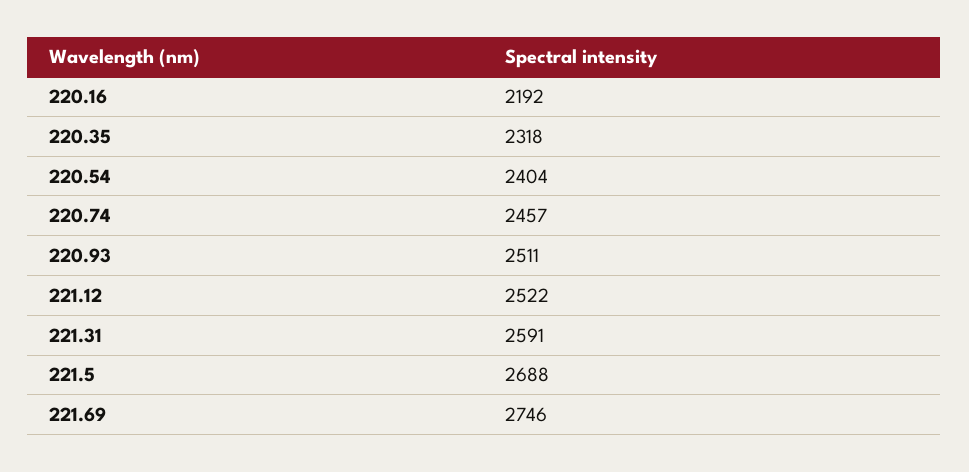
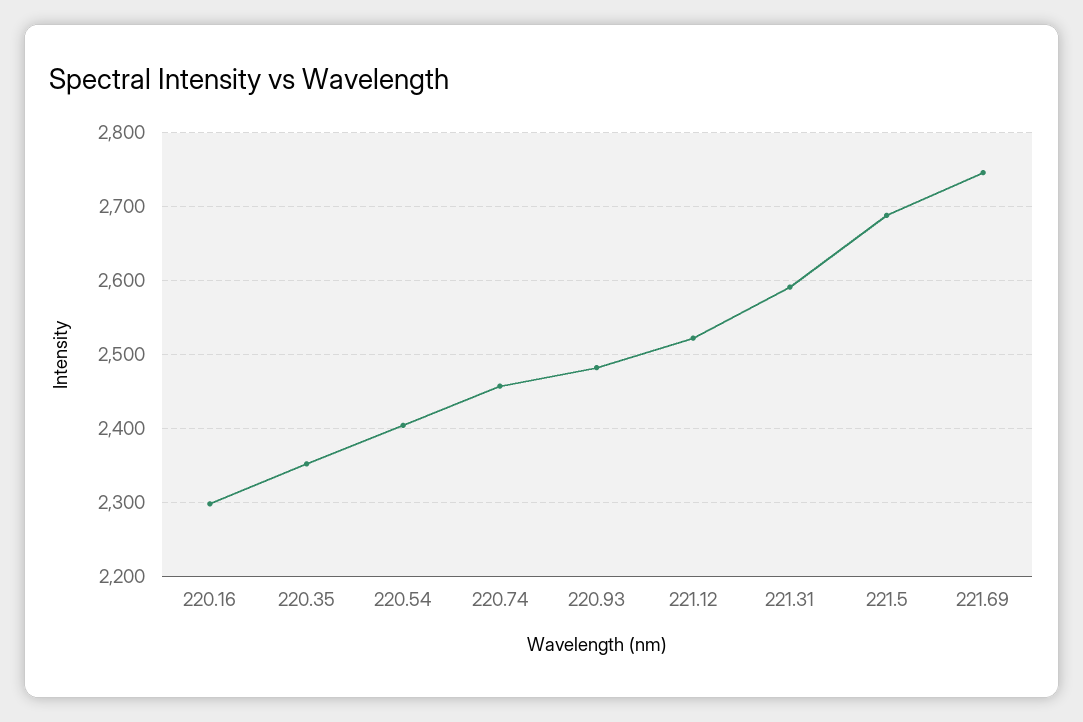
220.16: 2192 -> 2300
220.35: 2318 -> 2350
220.93: 2511 -> 2480

